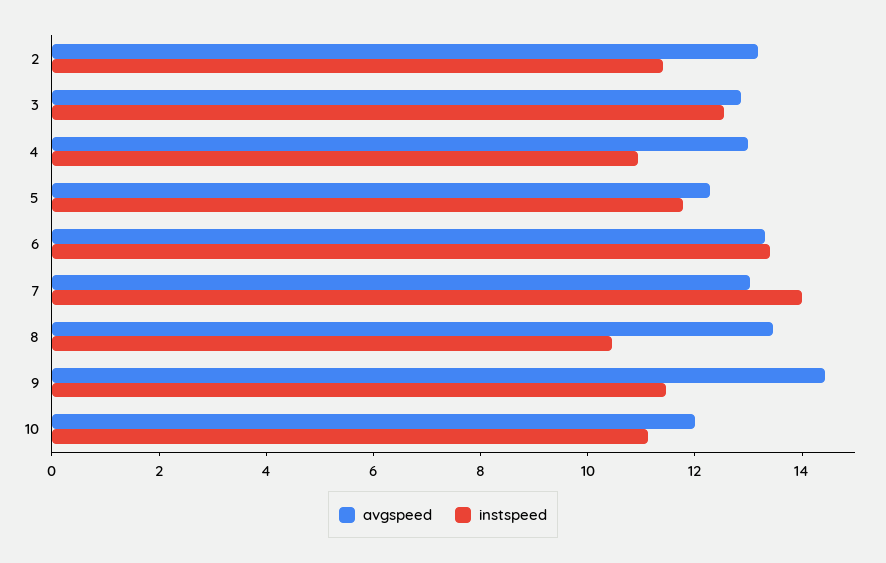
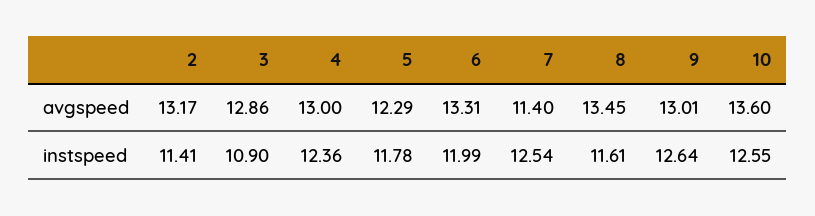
instspeed, 3: 12.5 -> 10.9
instspeed, 4: 11 -> 12.36
instspeed, 6: 13.5 -> 11.99
avgspeed, 7: 13 -> 11.4
instspeed, 7: 14 -> 12.54
instspeed, 8: 10.5 -> 11.61
avgspeed, 9: 14.5 -> 13.01
instspeed, 9: 11.5 -> 12.64
avgspeed, 10: 12 -> 13.6
instspeed, 10: 11 -> 12.55

